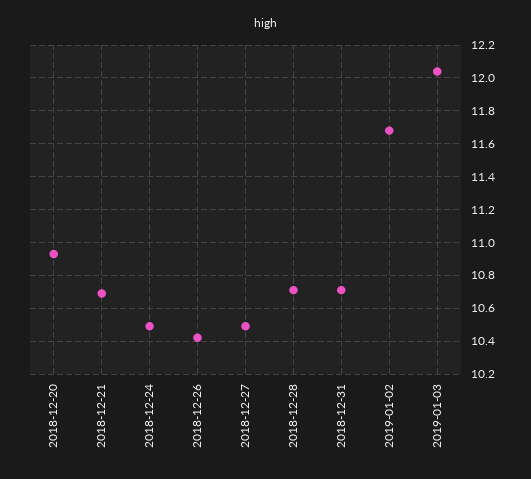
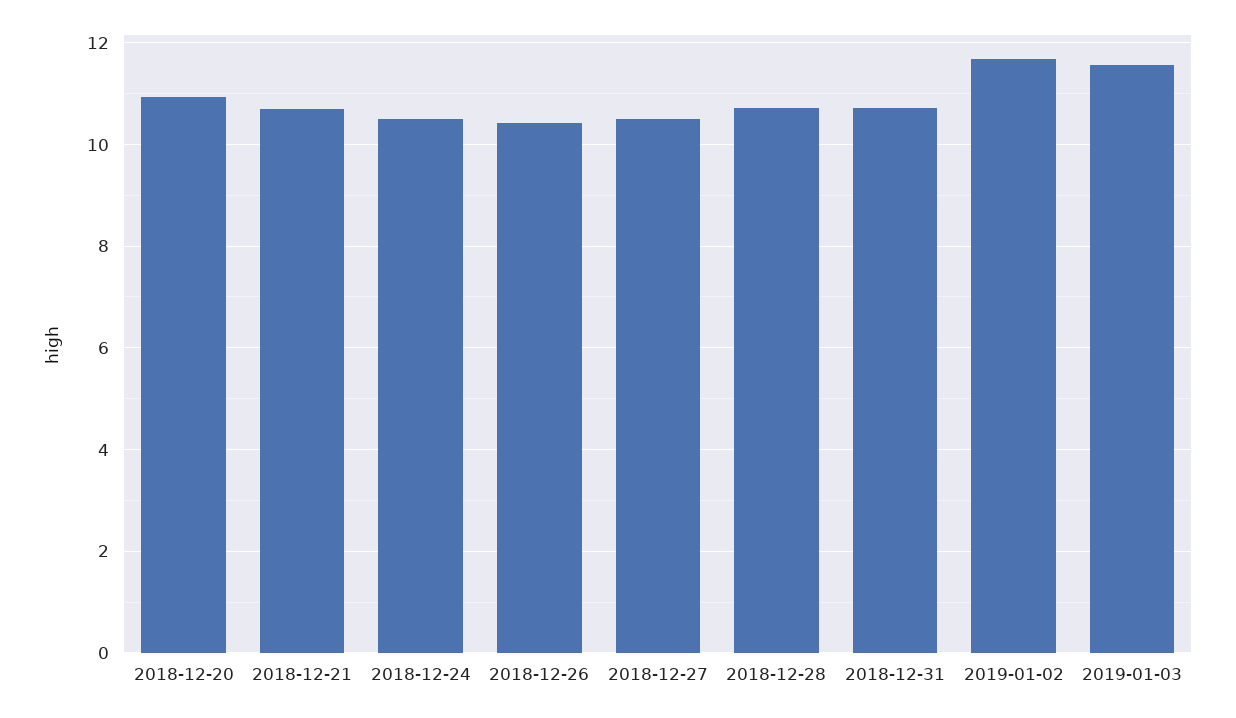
2019-01-03: 12.05 -> 11.6

